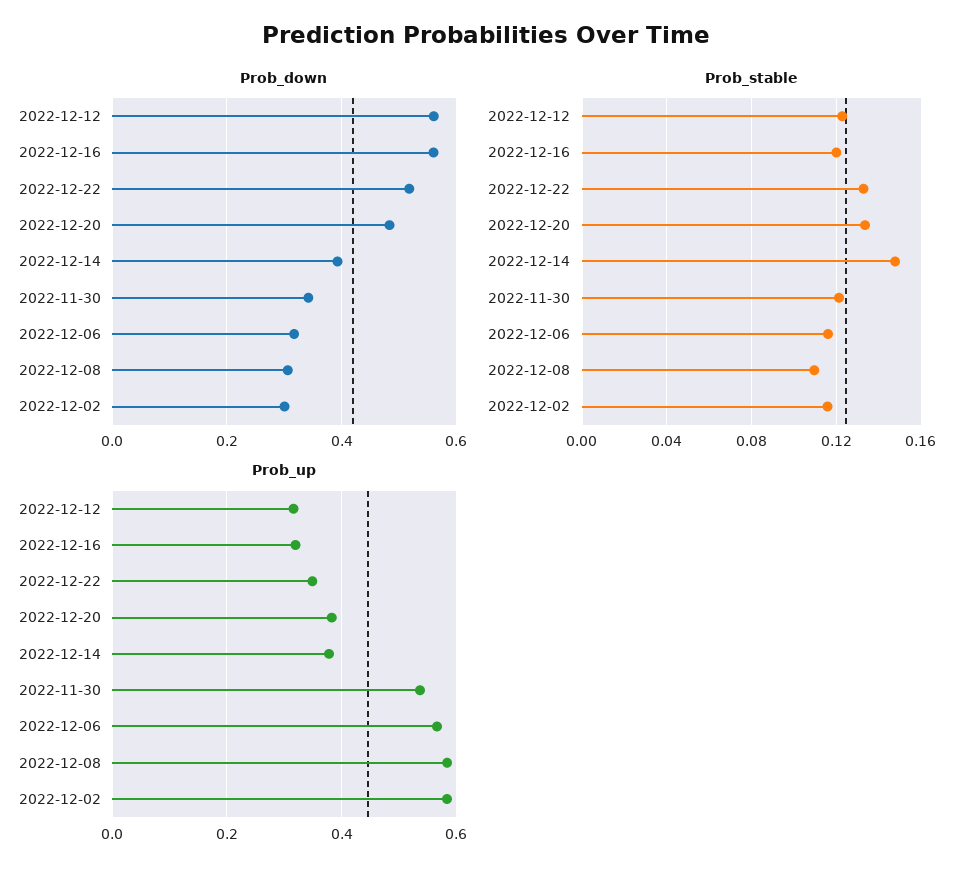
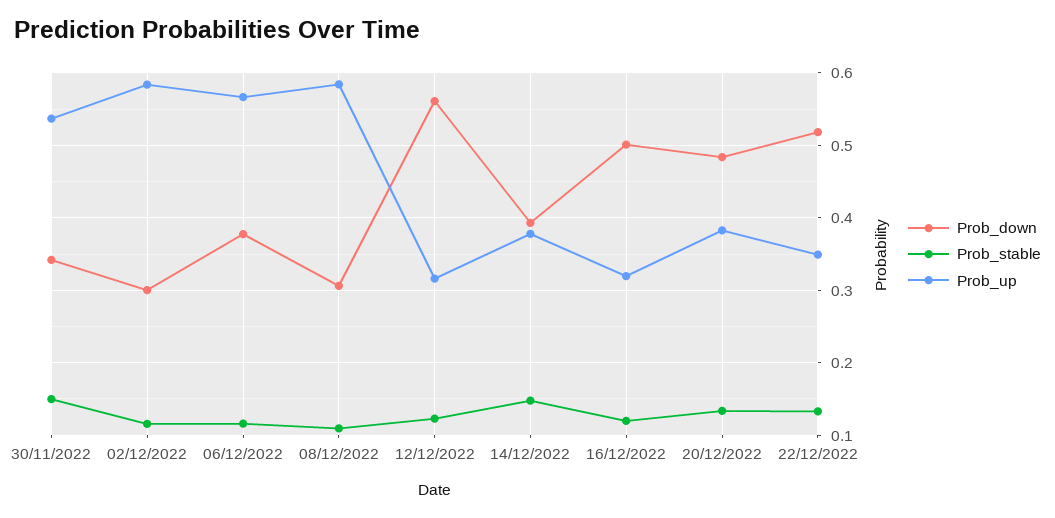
Prob_down, 2022-12-16: 0.56 -> 0.5
Prob_down, 2022-12-06: 0.32 -> 0.38
Prob_stable, 2022-11-30: 0.12 -> 0.15

